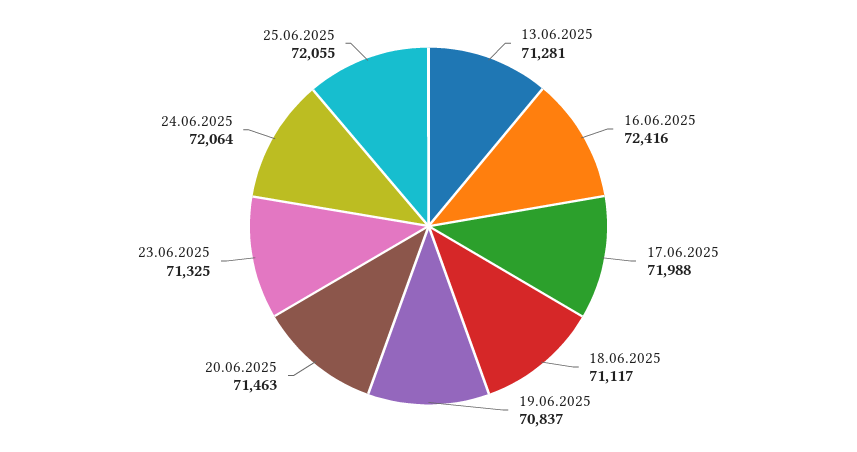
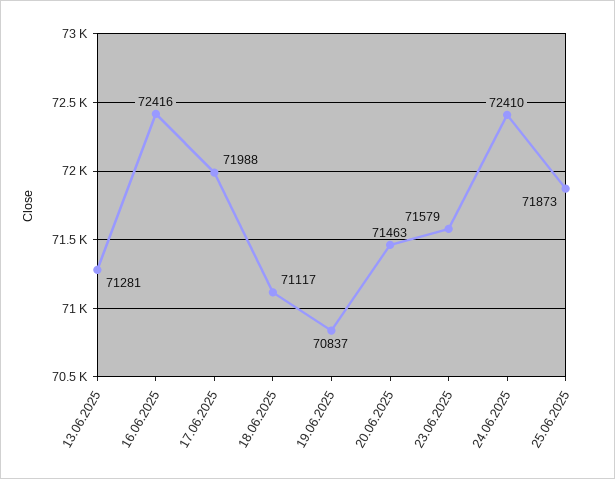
23.06.2025: 71325 -> 71579
24.06.2025: 72064 -> 72410
25.06.2025: 72055 -> 71873

